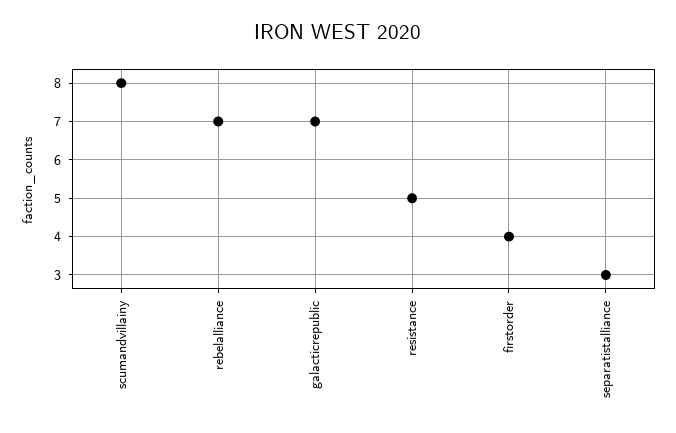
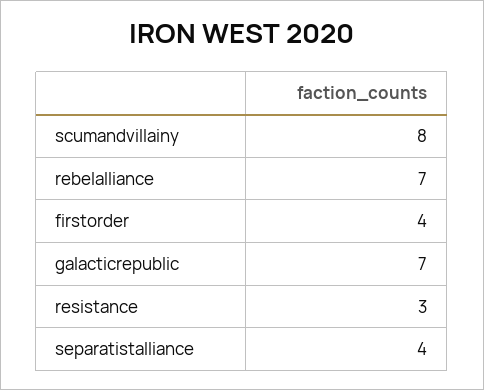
resistance: 5 -> 3
separatistalliance: 3 -> 4

